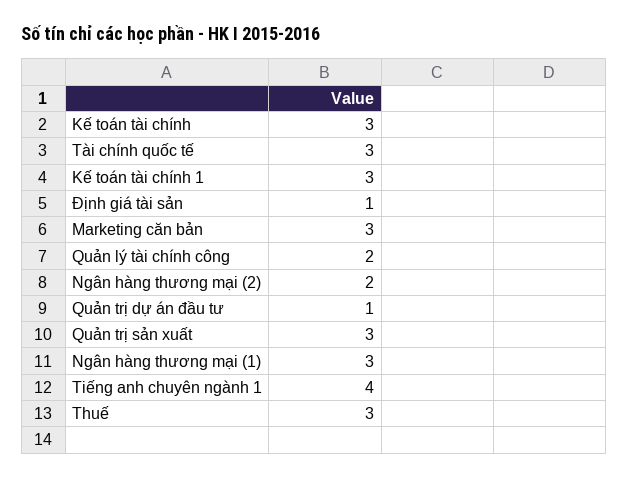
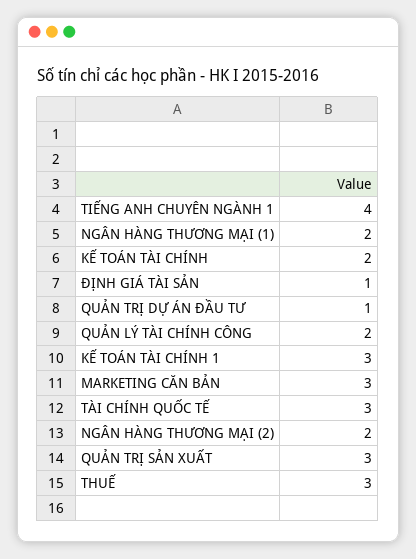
Kế toán tài chính: 3 -> 2
Ngân hàng thương mại (1): 3 -> 2

